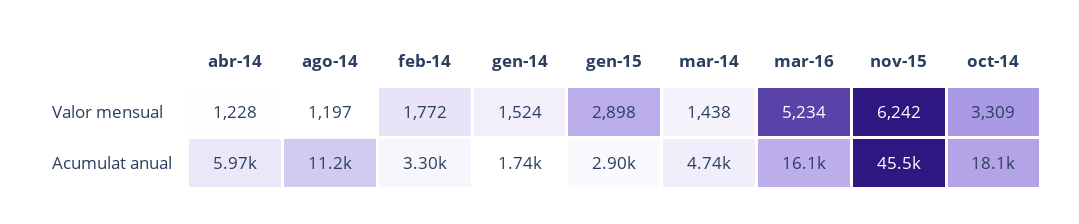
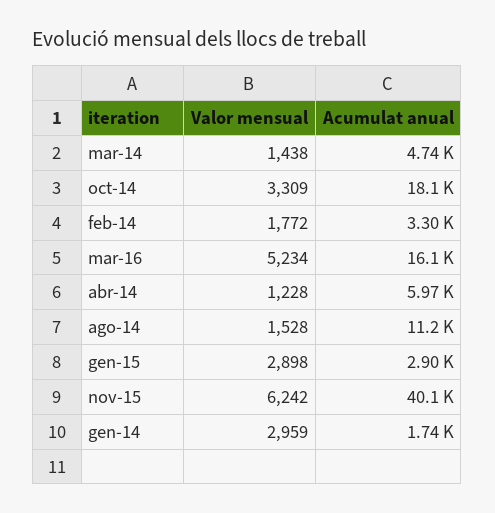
ago-14, Valor mensual: 1197 -> 1528
gen-14, Valor mensual: 1524 -> 2959
nov-15, Acumulat anual: 45500 -> 40100

